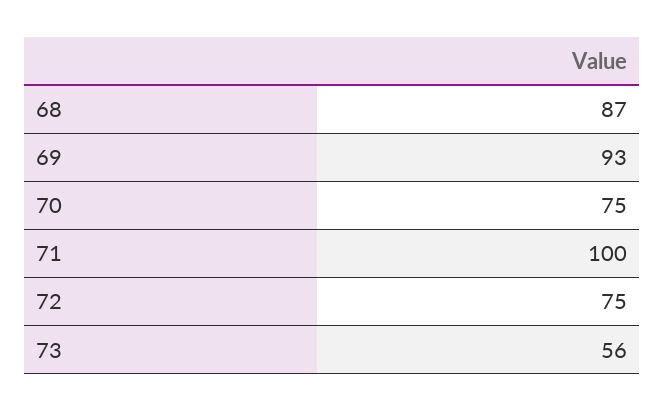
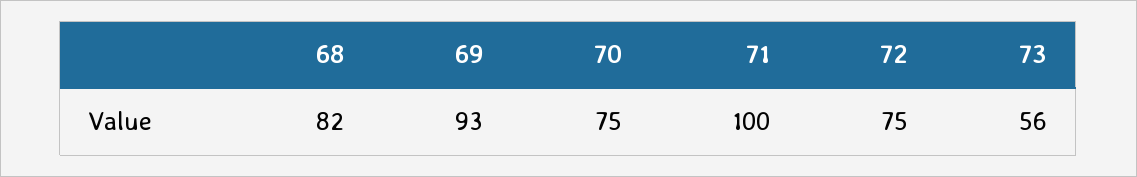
68: 87 -> 82

